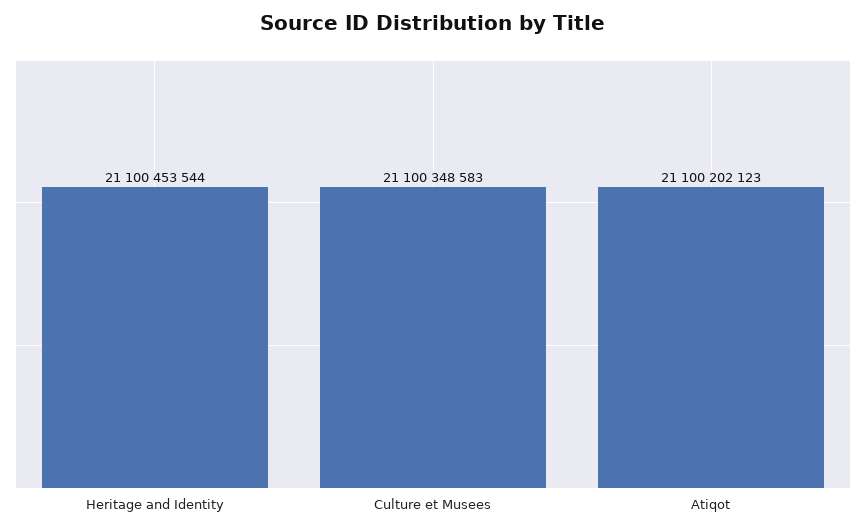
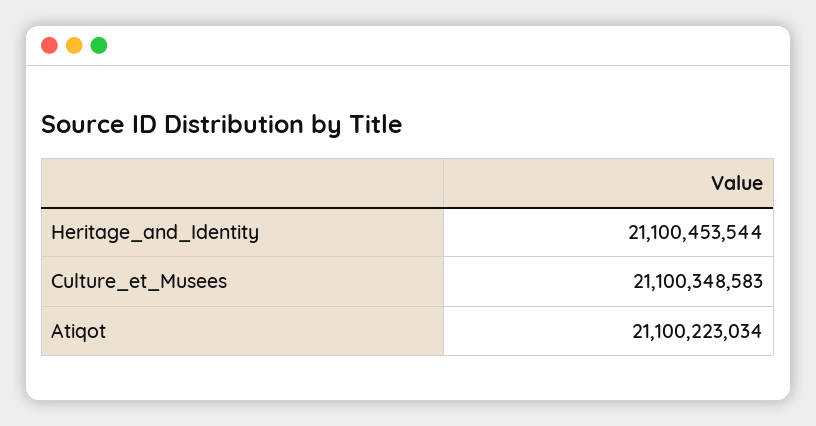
Atiqot: 21100202123 -> 21100223034

